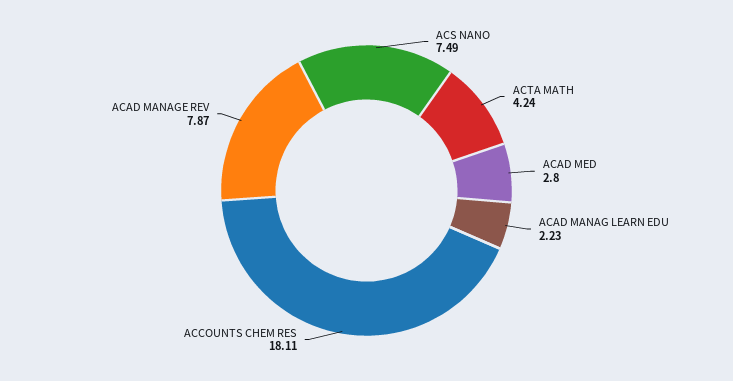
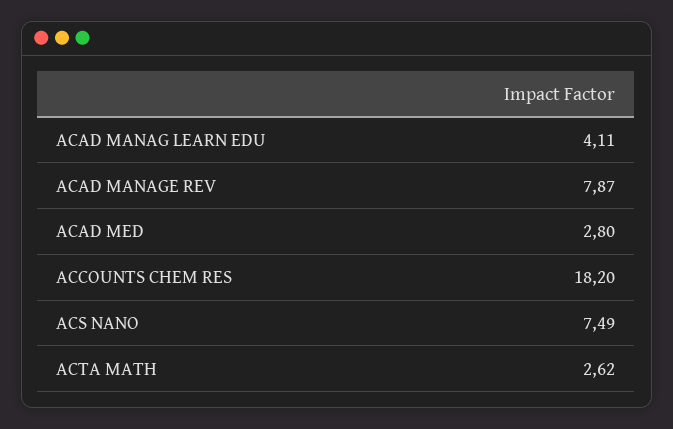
ACTA MATH: 4.24 -> 2.62
ACAD MANAG LEARN EDU: 2.23 -> 4.11
ACCOUNTS CHEM RES: 18.11 -> 18.2

